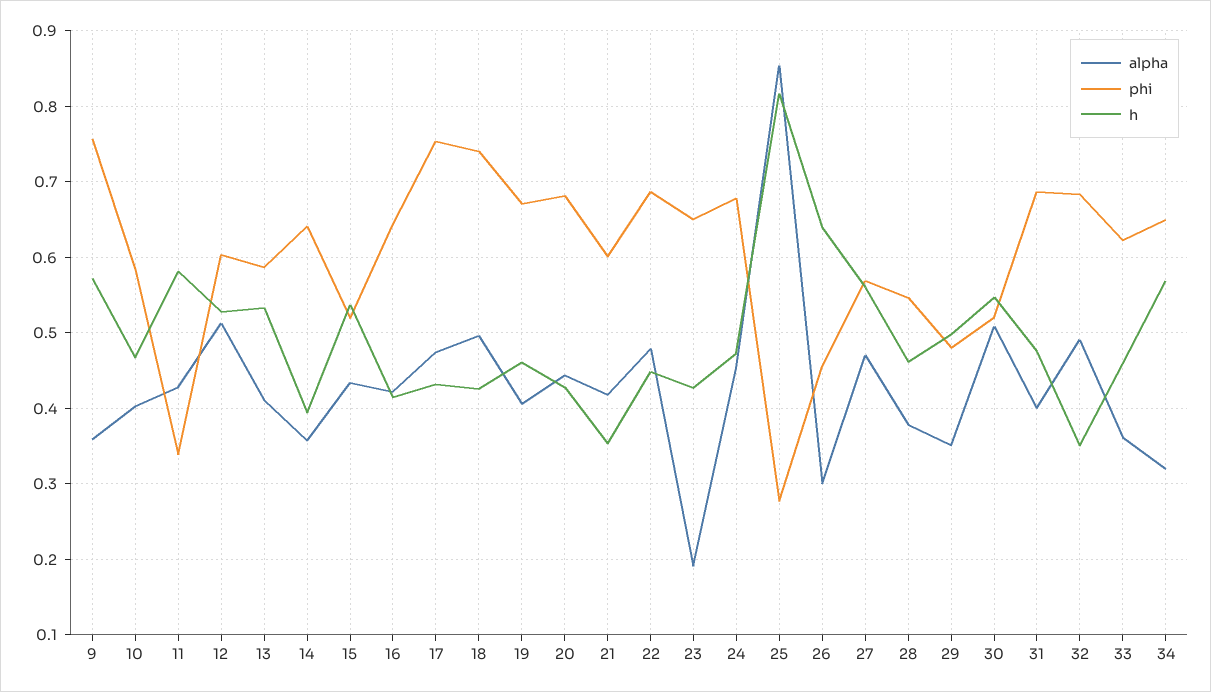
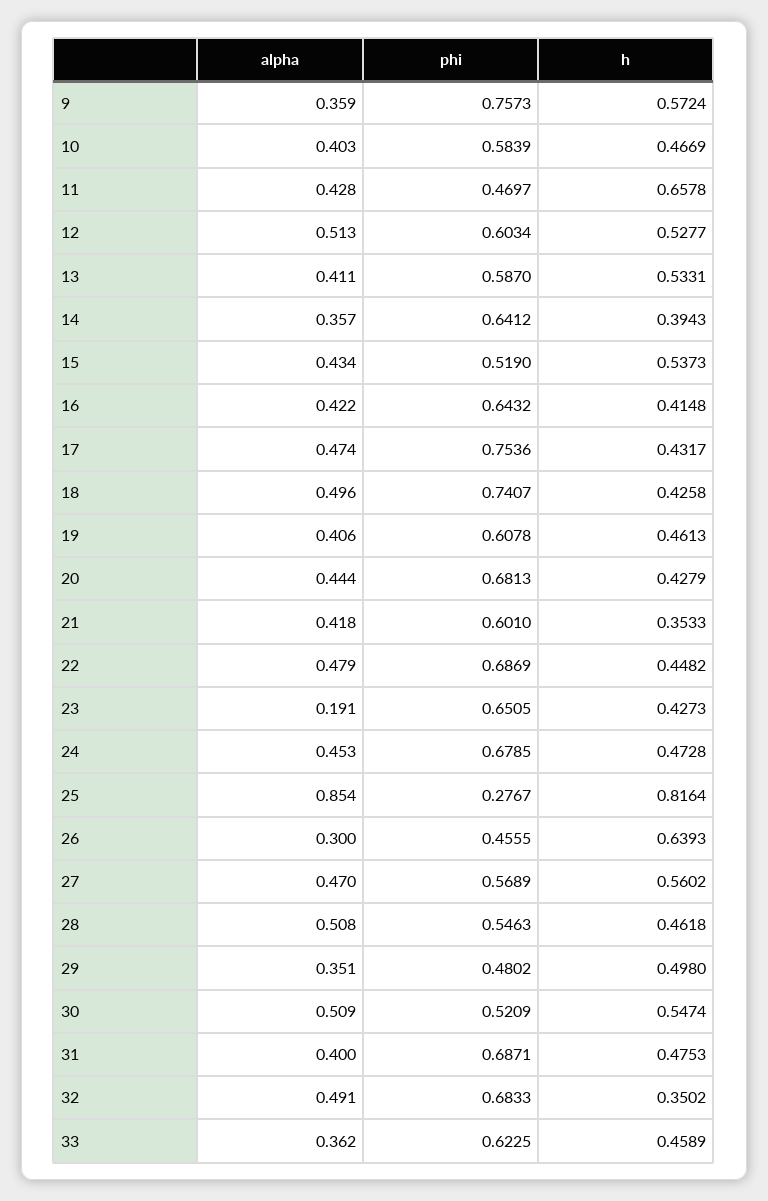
phi, 11: 0.34 -> 0.4697
h, 11: 0.58 -> 0.6578
phi, 19: 0.67 -> 0.6078
alpha, 28: 0.38 -> 0.508
alpha, 34: 0.32 -> none
phi, 34: 0.65 -> none
h, 34: 0.57 -> none

